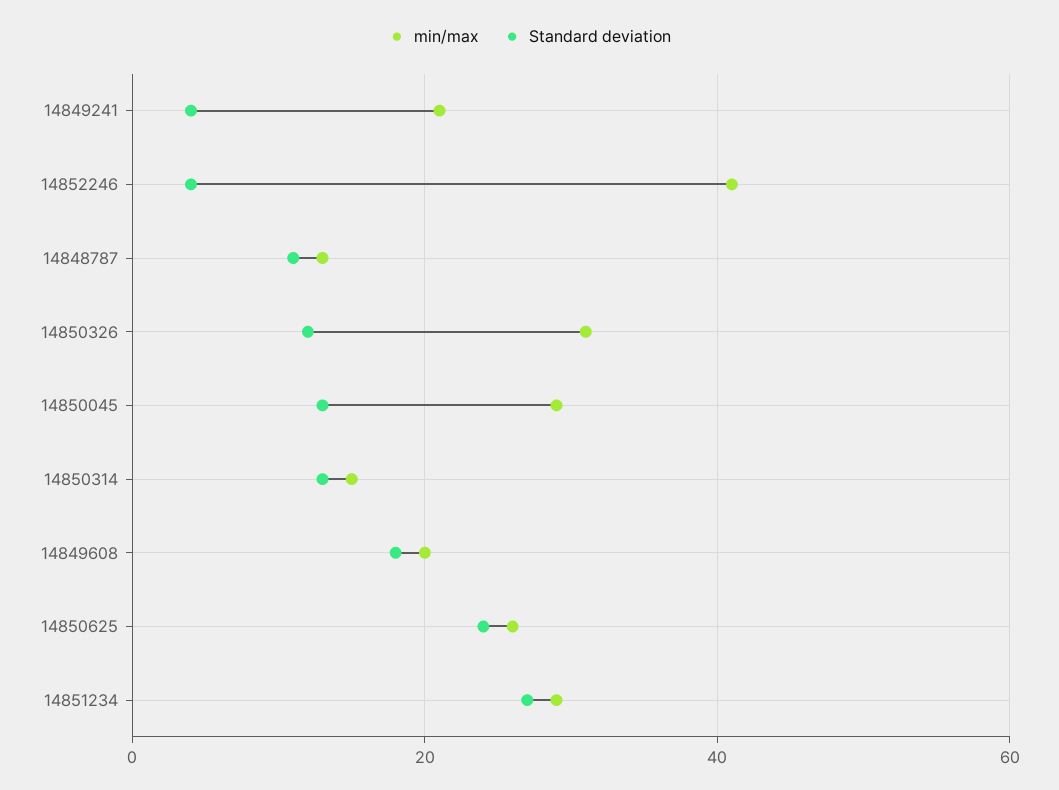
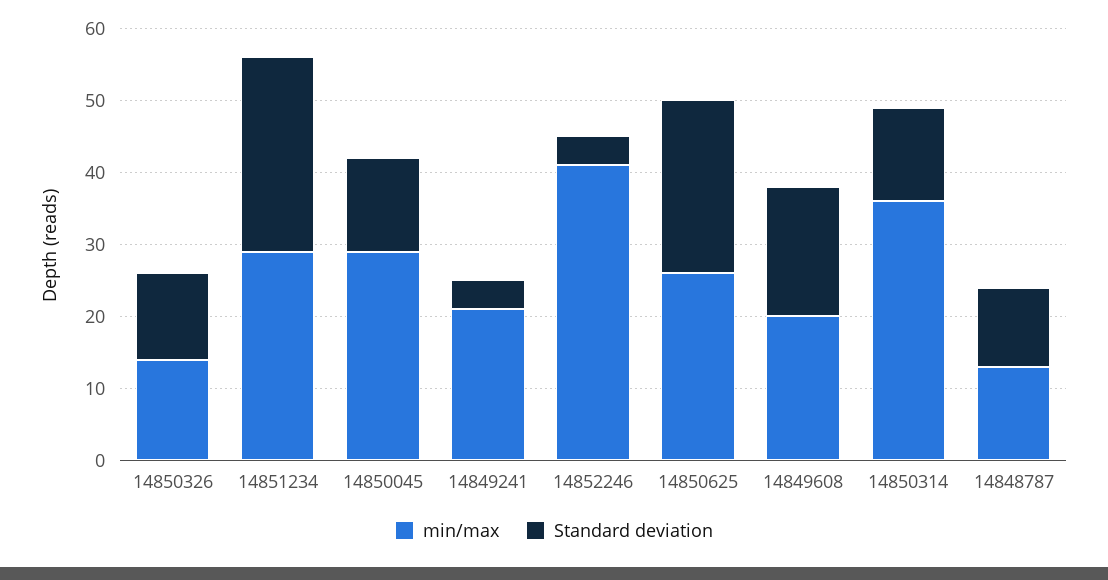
min/max, 14850326: 30 -> 15
min/max, 14850314: 15 -> 35

